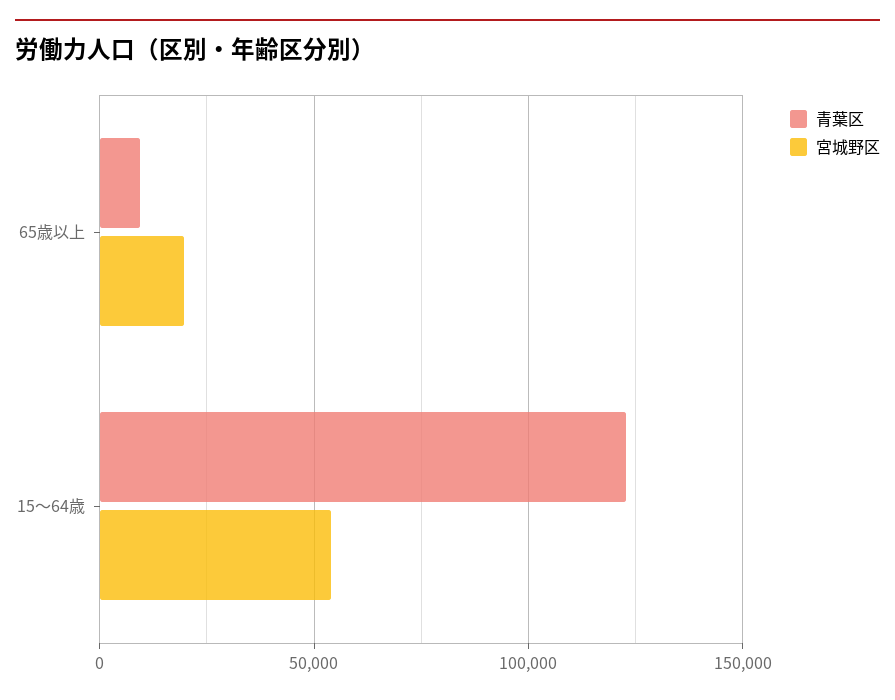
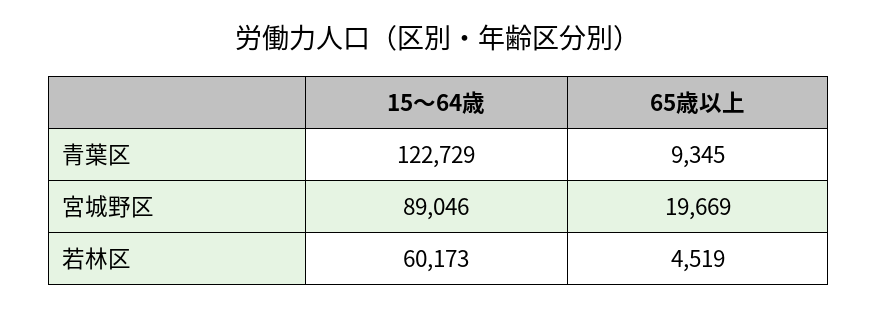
宮城野区, 15〜64歳: 55000 -> 89046
若林区, 15〜64歳: none -> 60173
若林区, 65歳以上: none -> 4519

